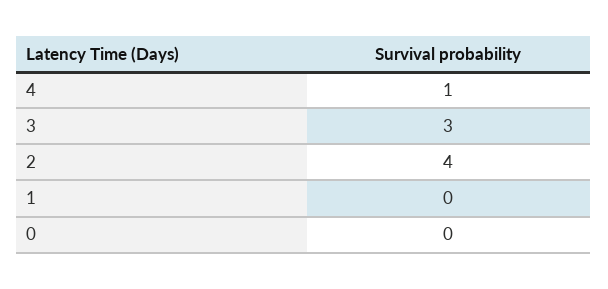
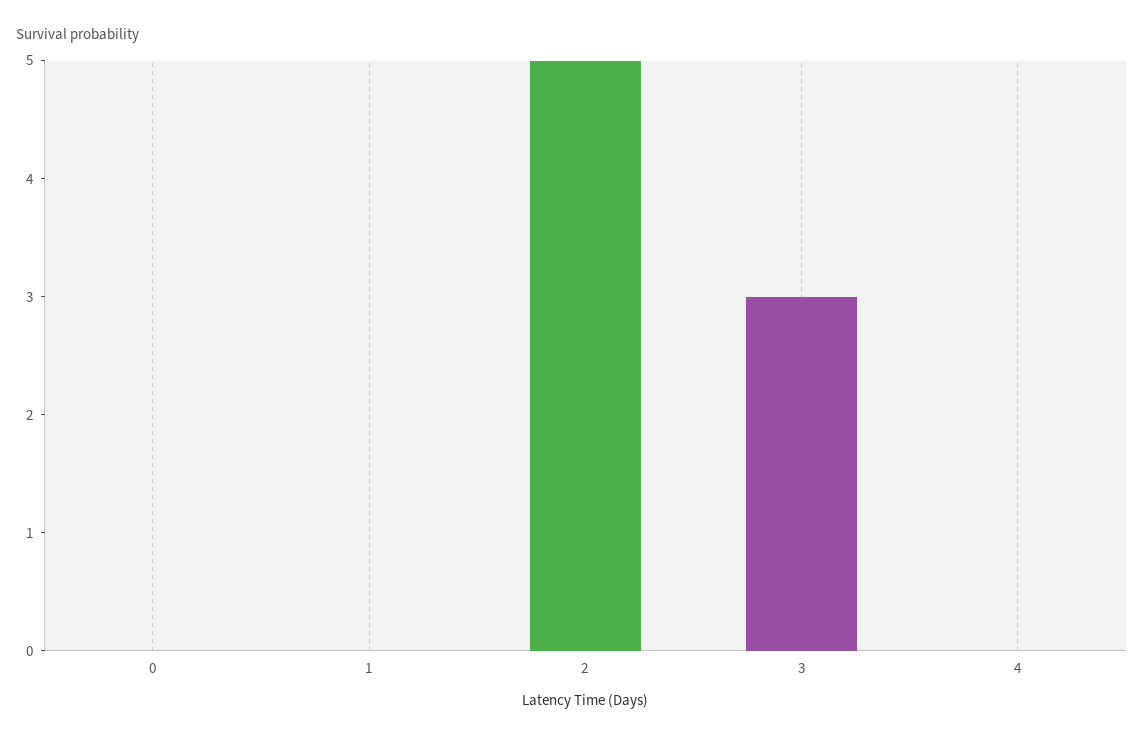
4: 1 -> 0
2: 4 -> 5

